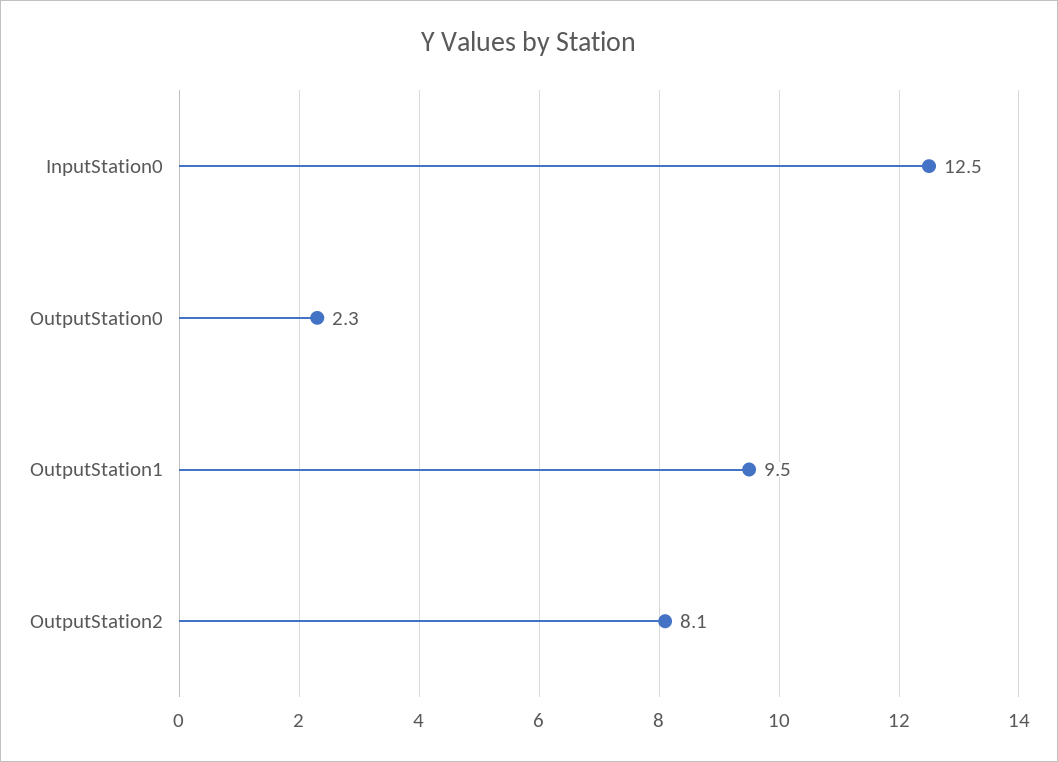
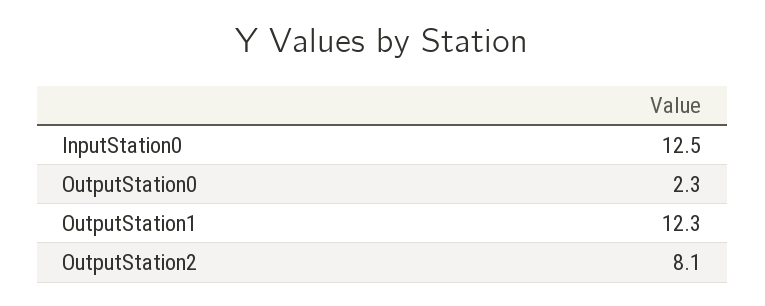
OutputStation1: 9.5 -> 12.3

